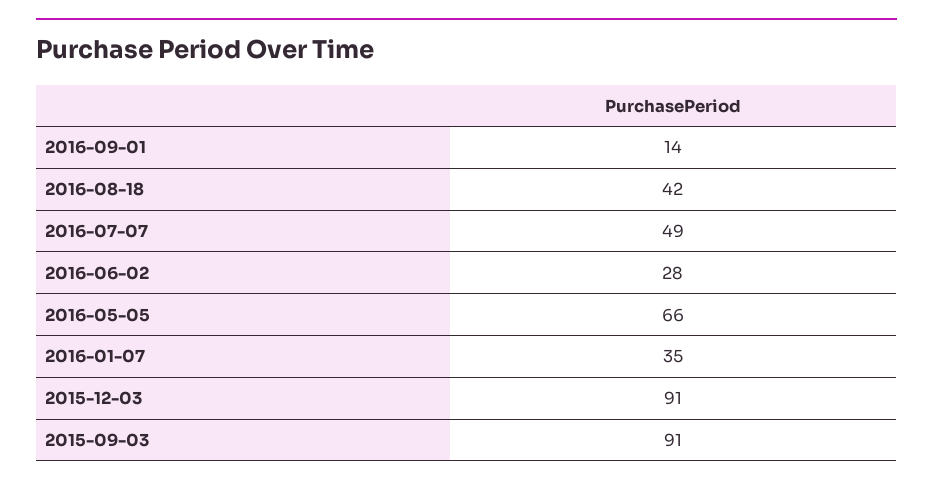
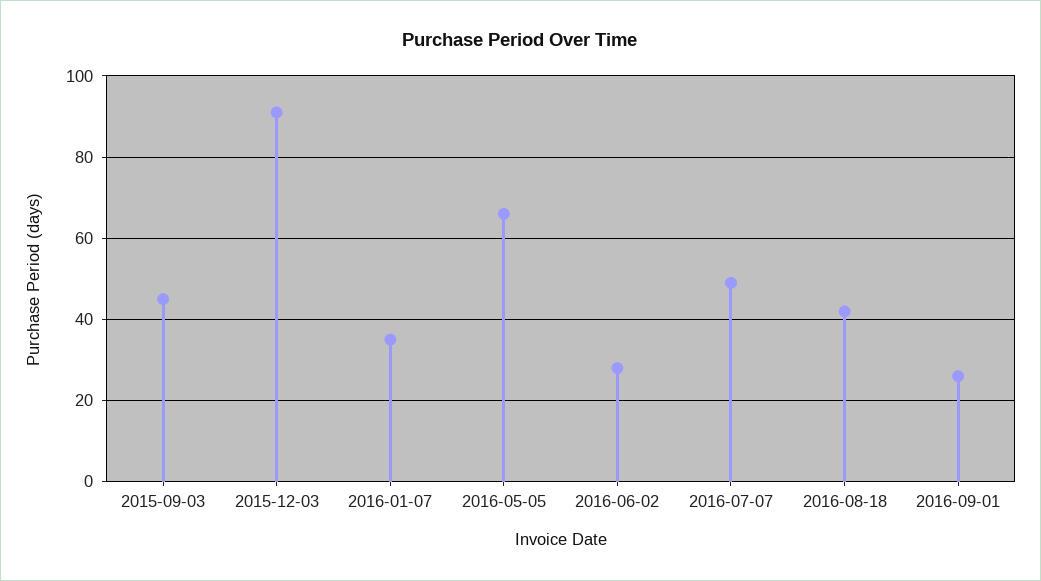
2016-09-01: 14 -> 25
2015-09-03: 91 -> 45

